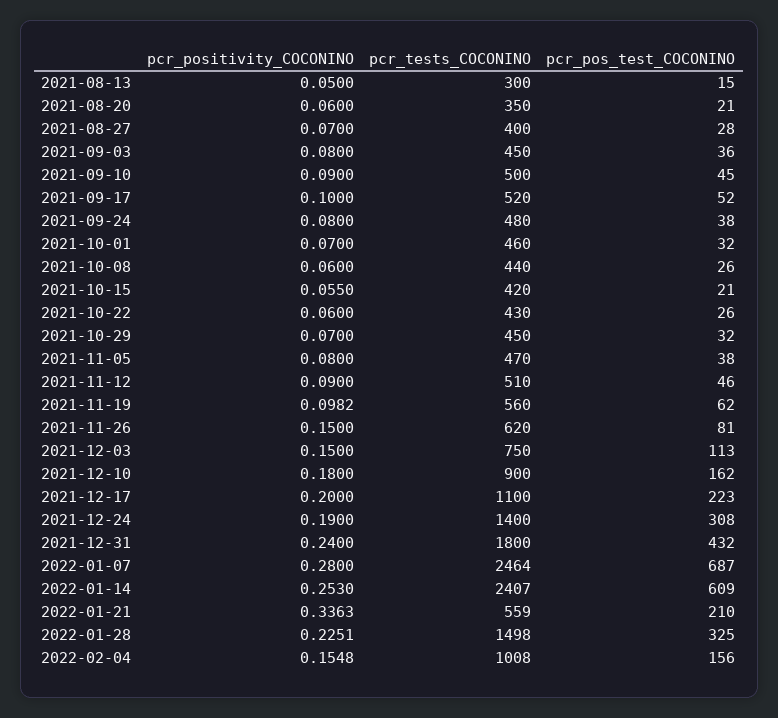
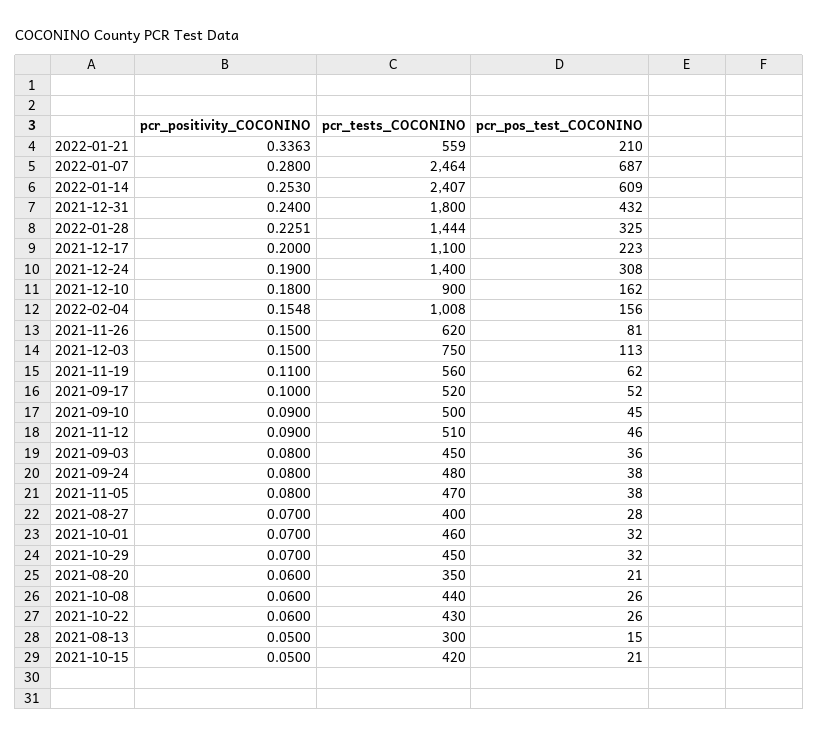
pcr_positivity_COCONINO, 2021-10-15: 0.055 -> 0.05
pcr_positivity_COCONINO, 2021-11-19: 0.0982 -> 0.11
pcr_tests_COCONINO, 2022-01-28: 1498 -> 1444

